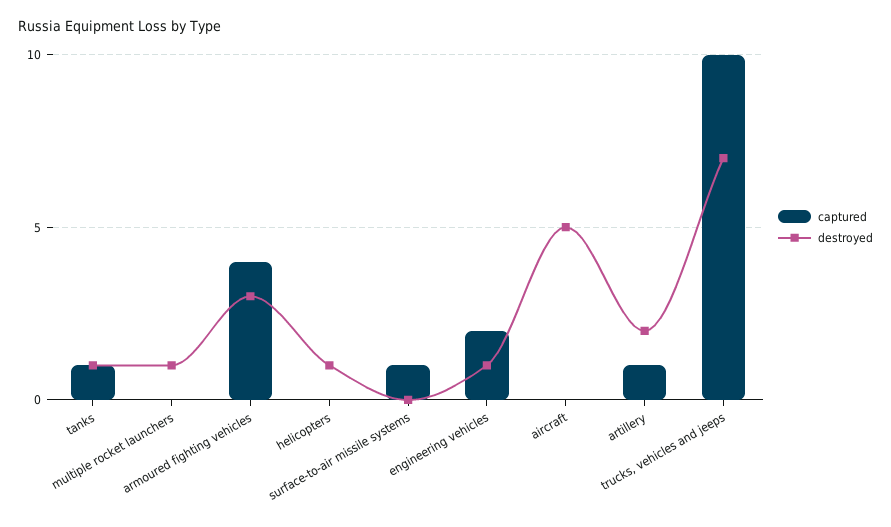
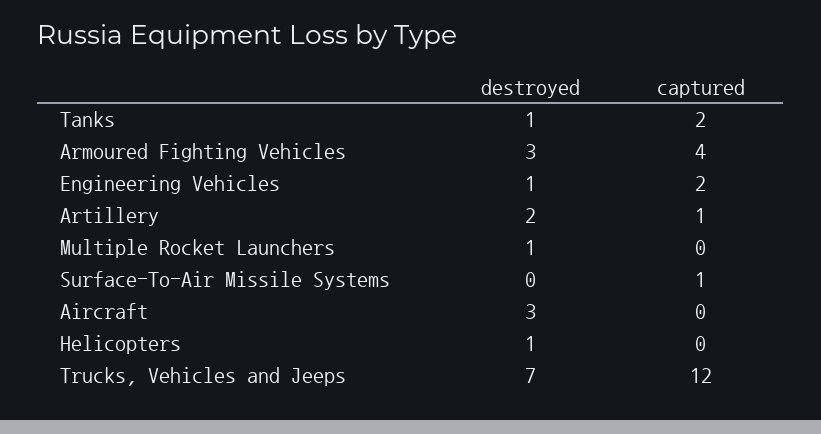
captured, tanks: 1 -> 2
destroyed, aircraft: 5 -> 3
captured, trucks, vehicles and jeeps: 10 -> 12

